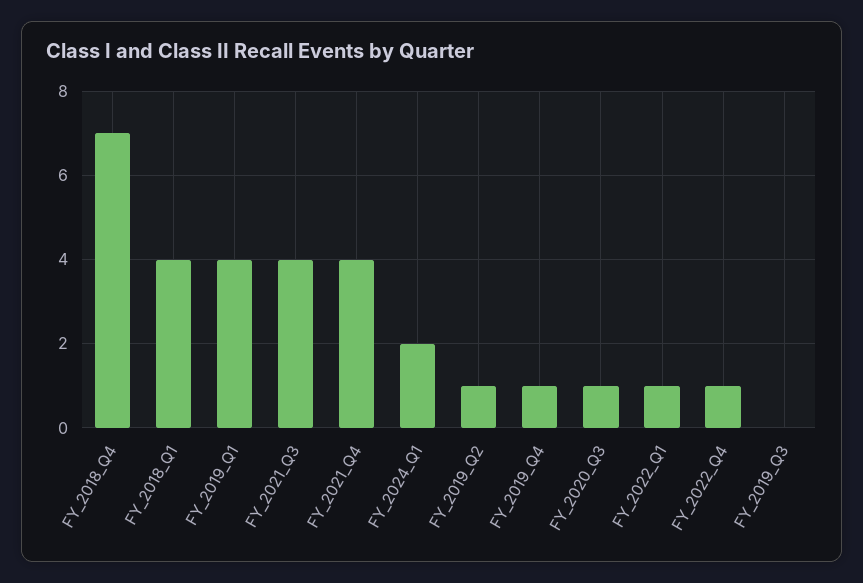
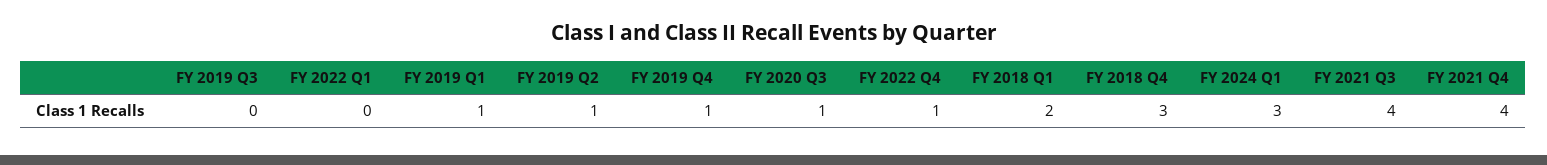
FY_2018_Q4: 7 -> 3
FY_2018_Q1: 4 -> 2
FY_2019_Q1: 4 -> 1
FY_2024_Q1: 2 -> 3
FY_2022_Q1: 1 -> 0

